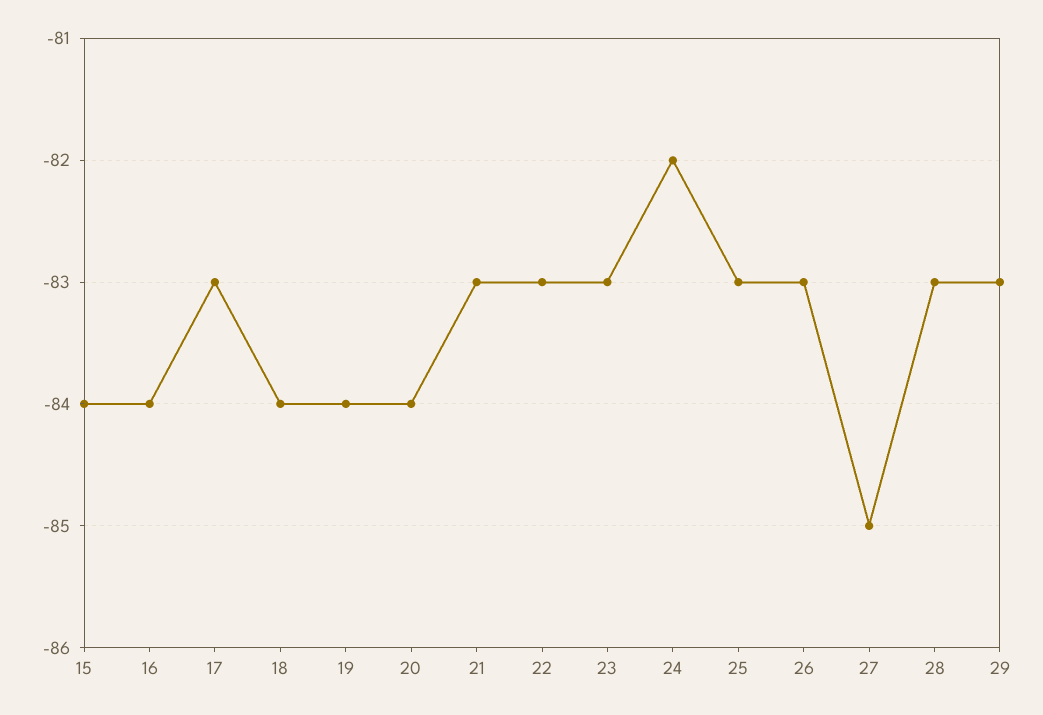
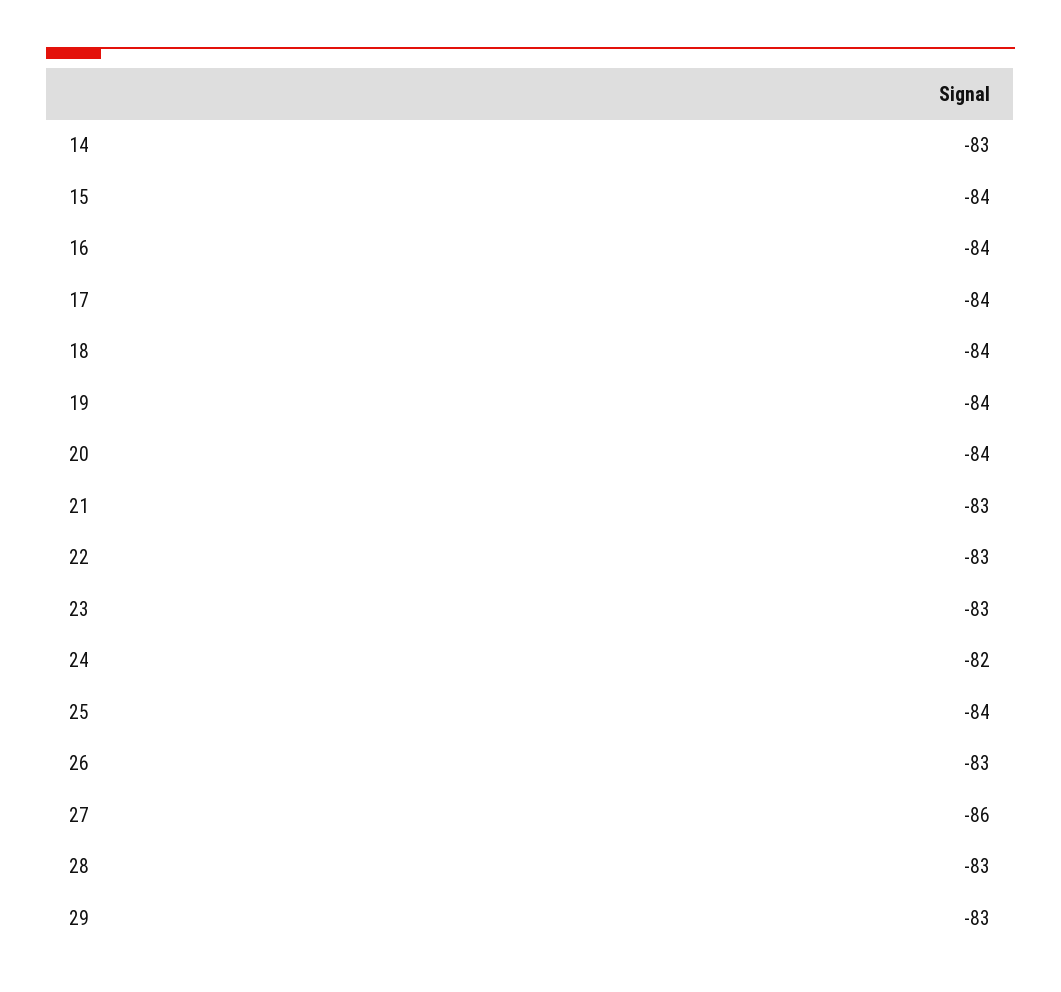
17: -83 -> -84
25: -83 -> -84
27: -85 -> -86
14: none -> -83

